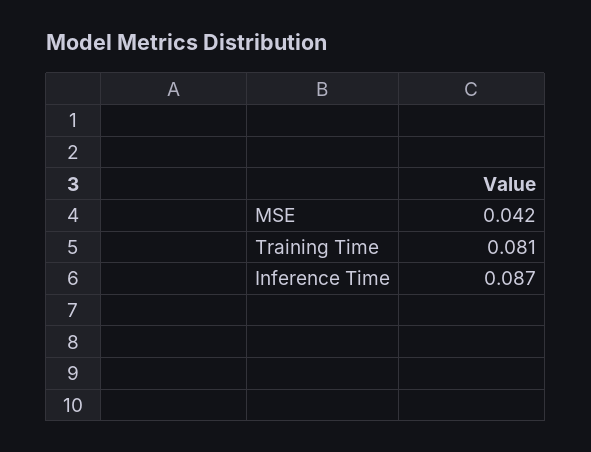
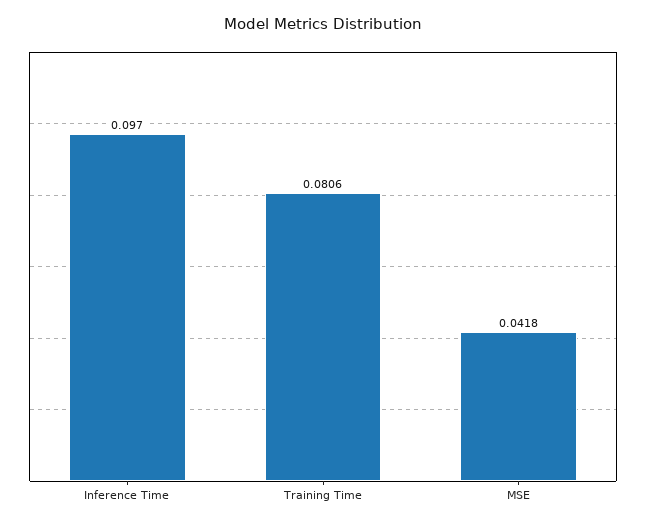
Inference Time: 0.087 -> 0.097

